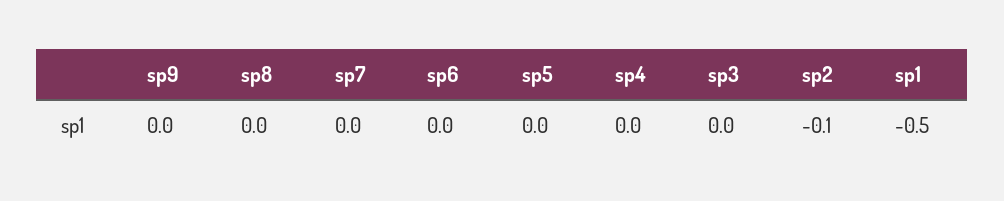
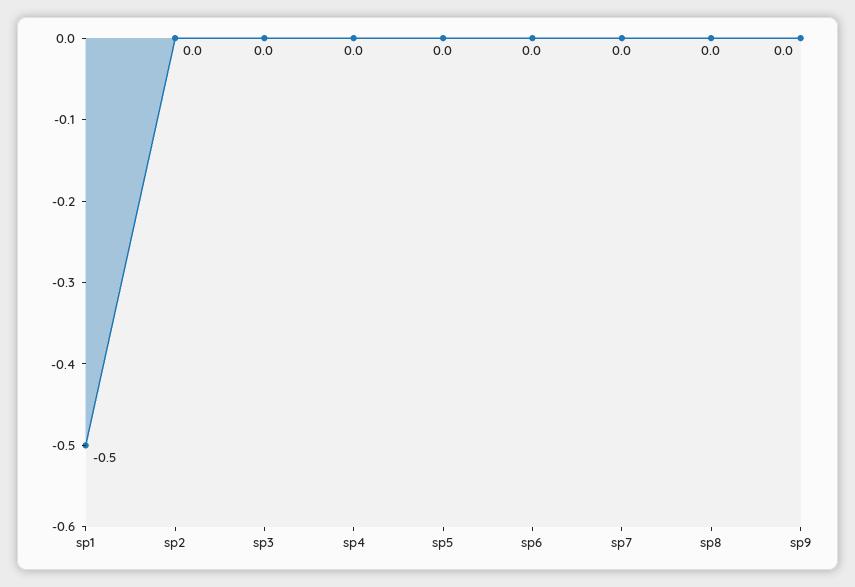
sp2: -0.1 -> 0

